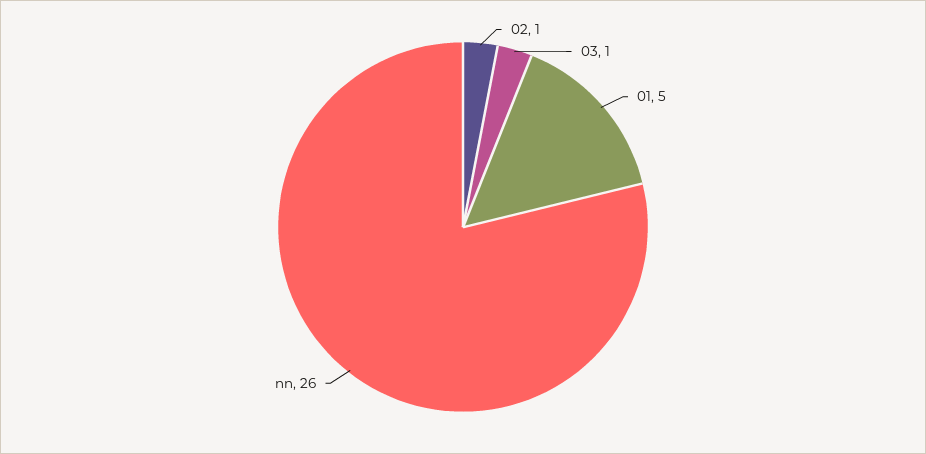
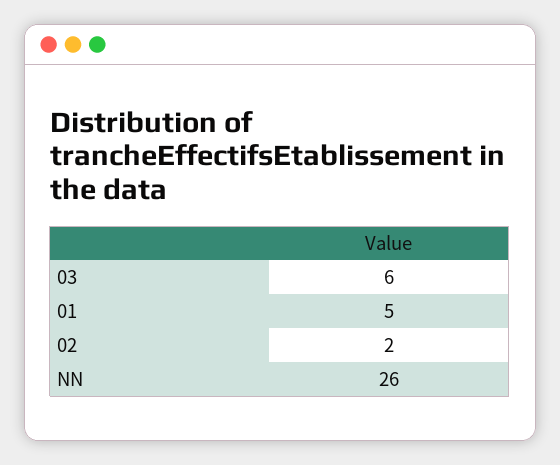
02: 1 -> 2
03: 1 -> 6

